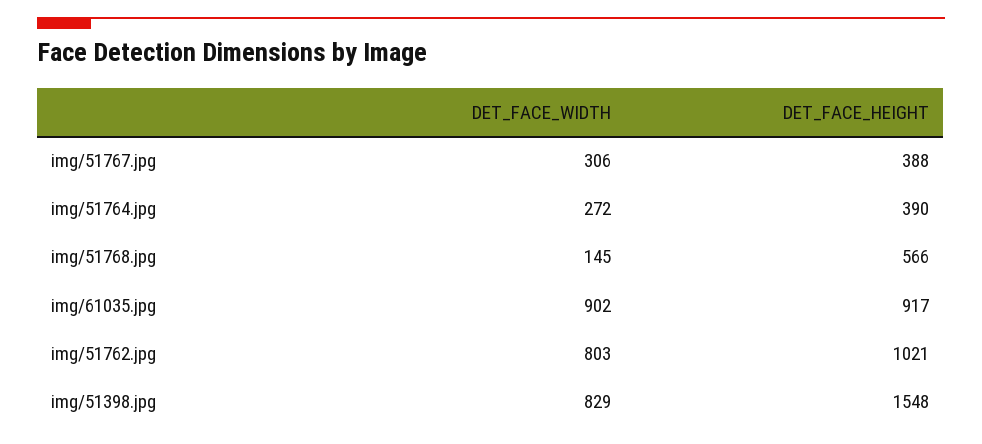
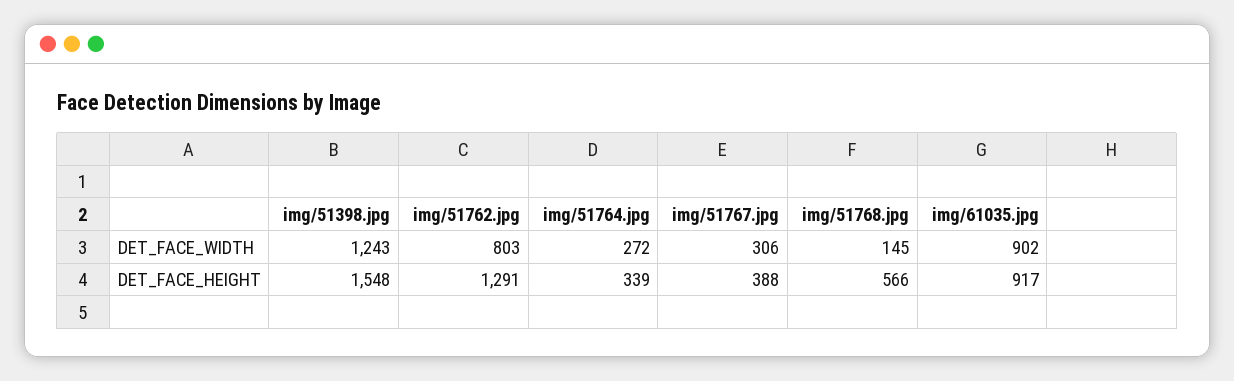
DET_FACE_HEIGHT, img/51764.jpg: 390 -> 339
DET_FACE_HEIGHT, img/51762.jpg: 1021 -> 1291
DET_FACE_WIDTH, img/51398.jpg: 829 -> 1243

